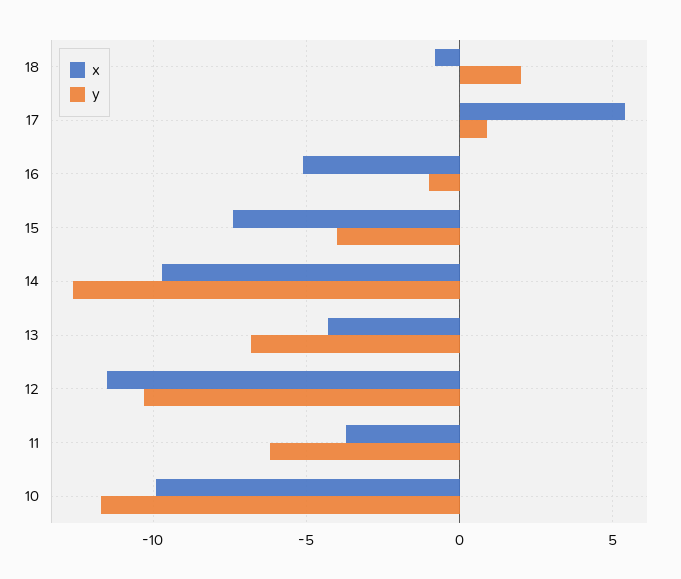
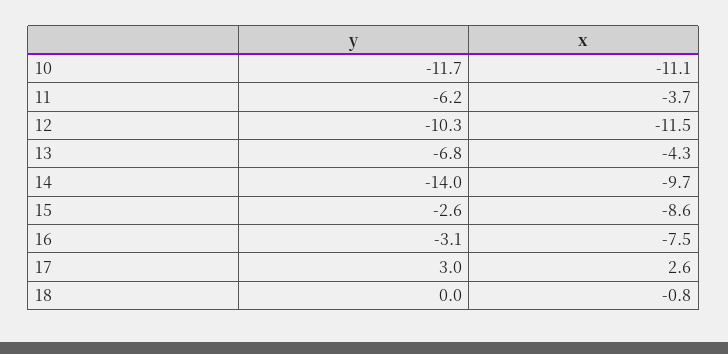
y, 18: 2 -> 0
x, 17: 5.5 -> 2.6
y, 17: 1 -> 3
x, 16: -5 -> -7.5
y, 16: -1 -> -3.1
x, 15: -7.5 -> -8.6
y, 15: -4 -> -2.6
y, 14: -12.5 -> -14
x, 10: -10 -> -11.1

